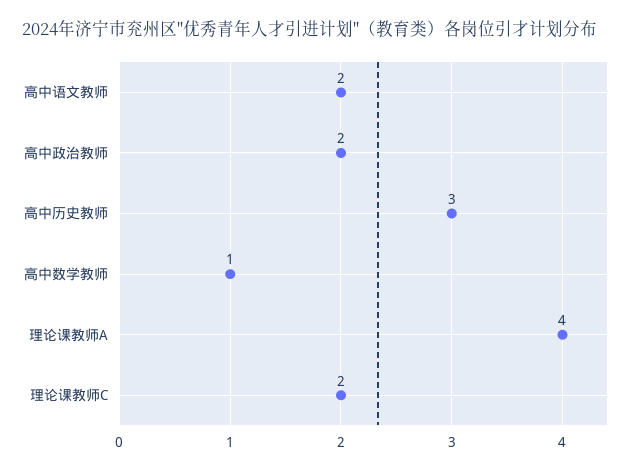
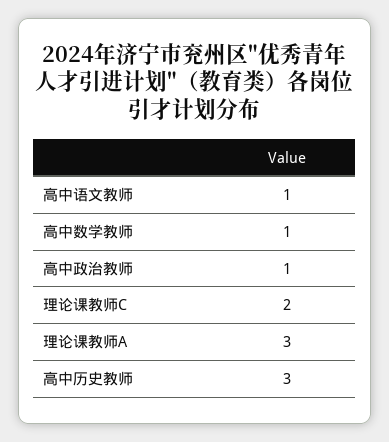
高中语文教师: 2 -> 1
高中政治教师: 2 -> 1
理论课教师A: 4 -> 3

